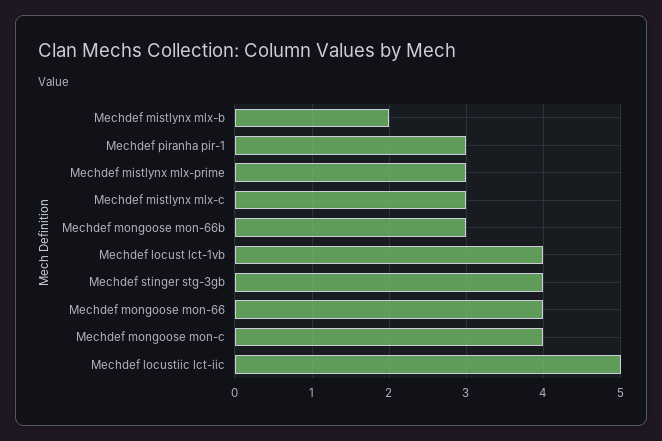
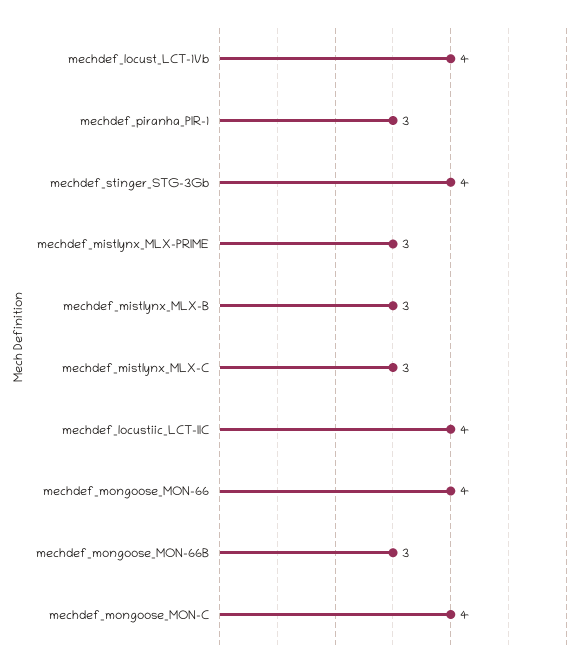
Mechdef mistlynx mlx-b: 2 -> 3
Mechdef locustiic lct-iic: 5 -> 4

